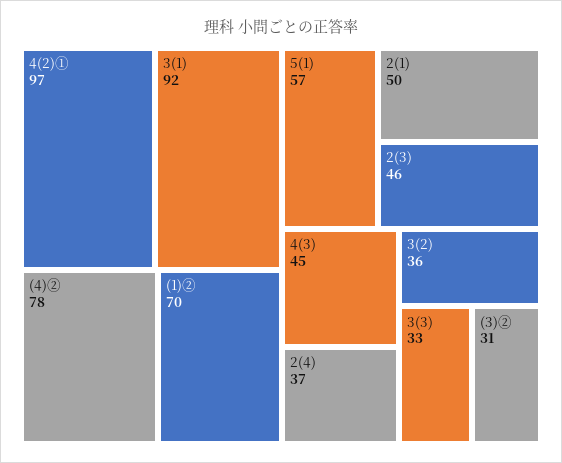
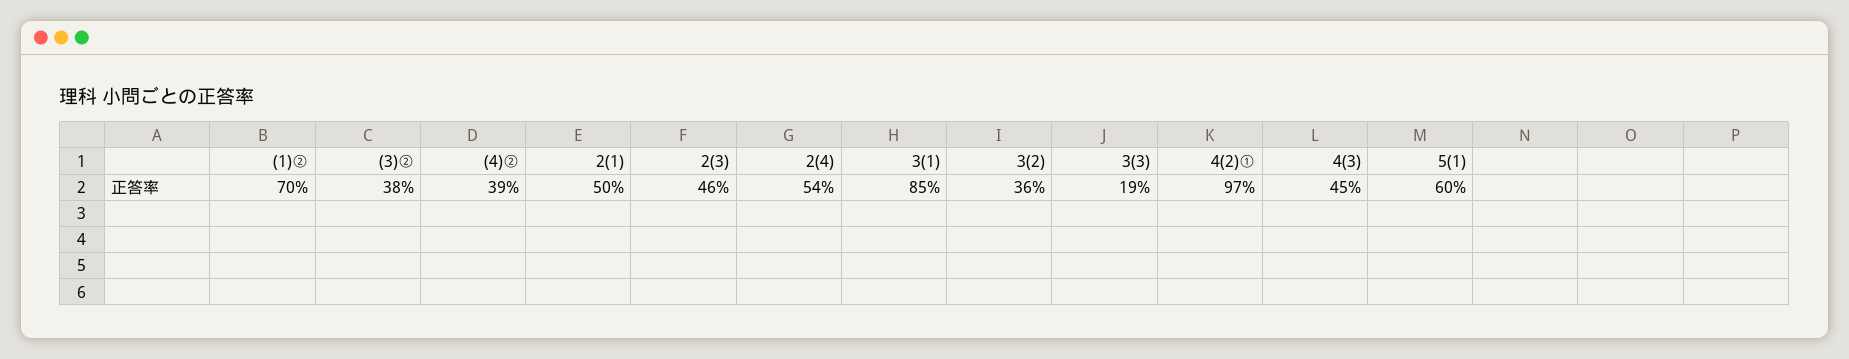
3(1): 92 -> 85
(4)②: 78 -> 39
5(1): 57 -> 60
2(4): 37 -> 54
3(3): 33 -> 19
(3)②: 31 -> 38

